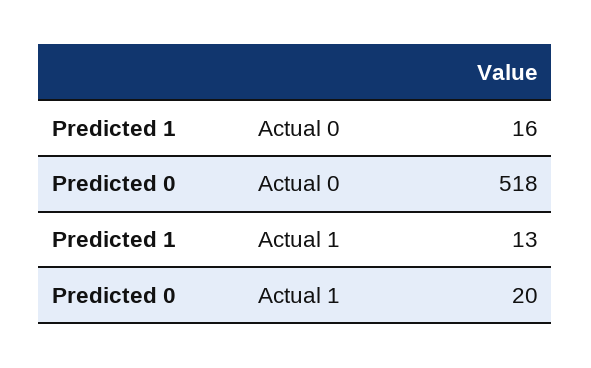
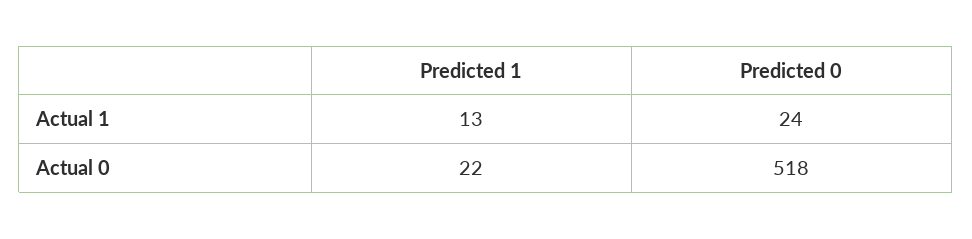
Predicted 1, Actual 0: 16 -> 22
Predicted 0, Actual 1: 20 -> 24

